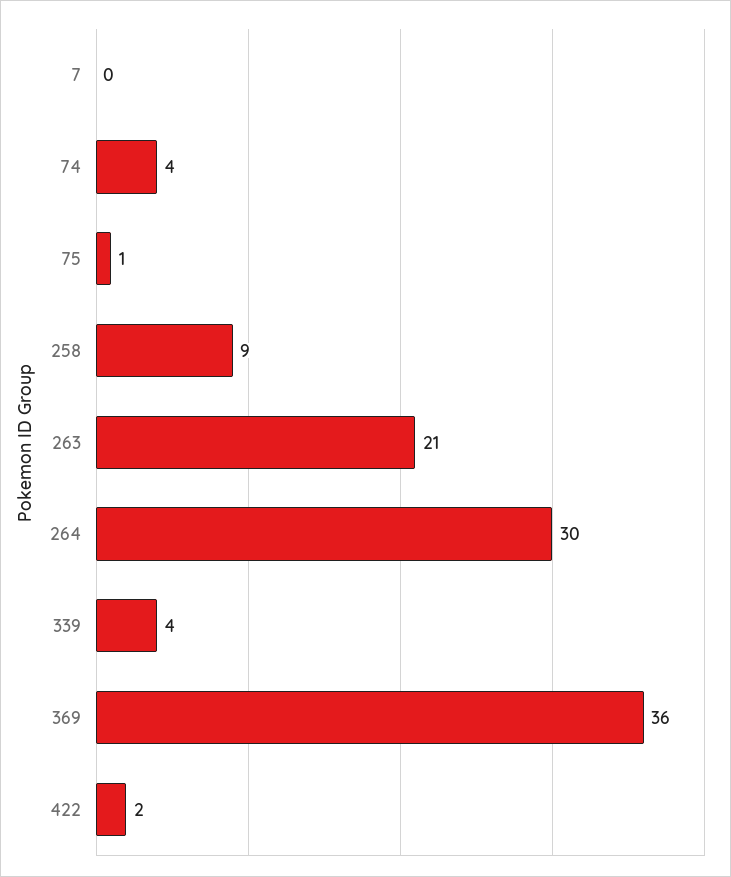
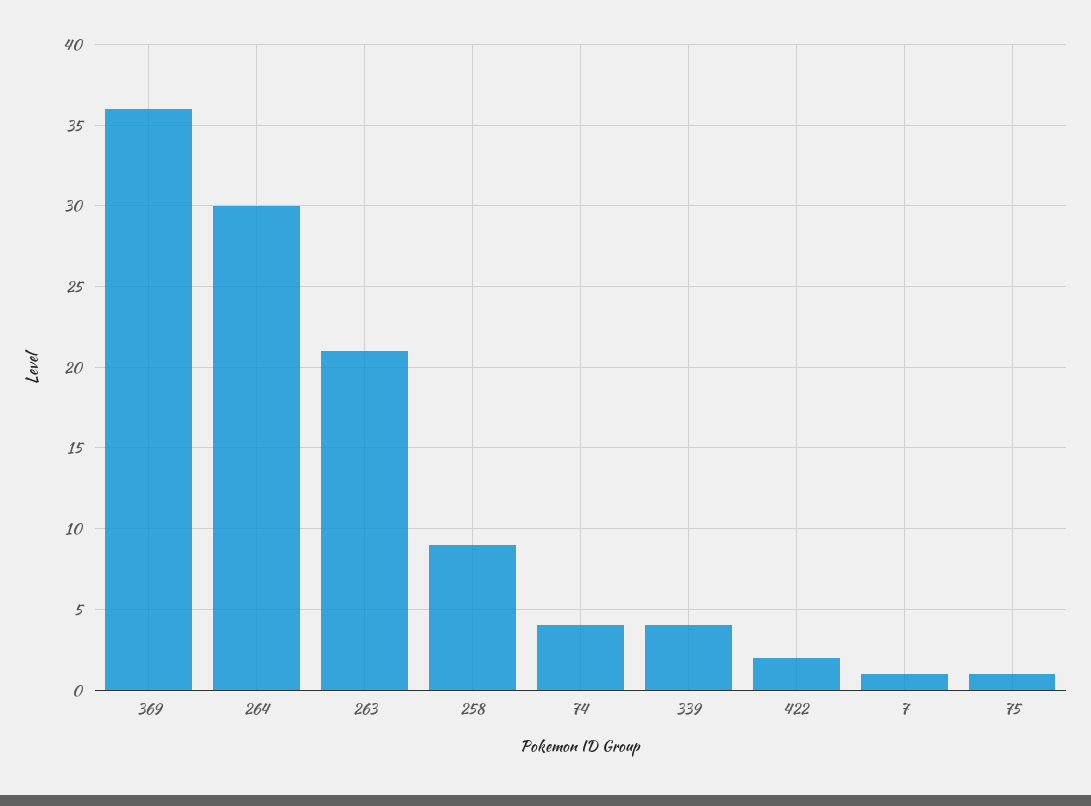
7: 0 -> 1

